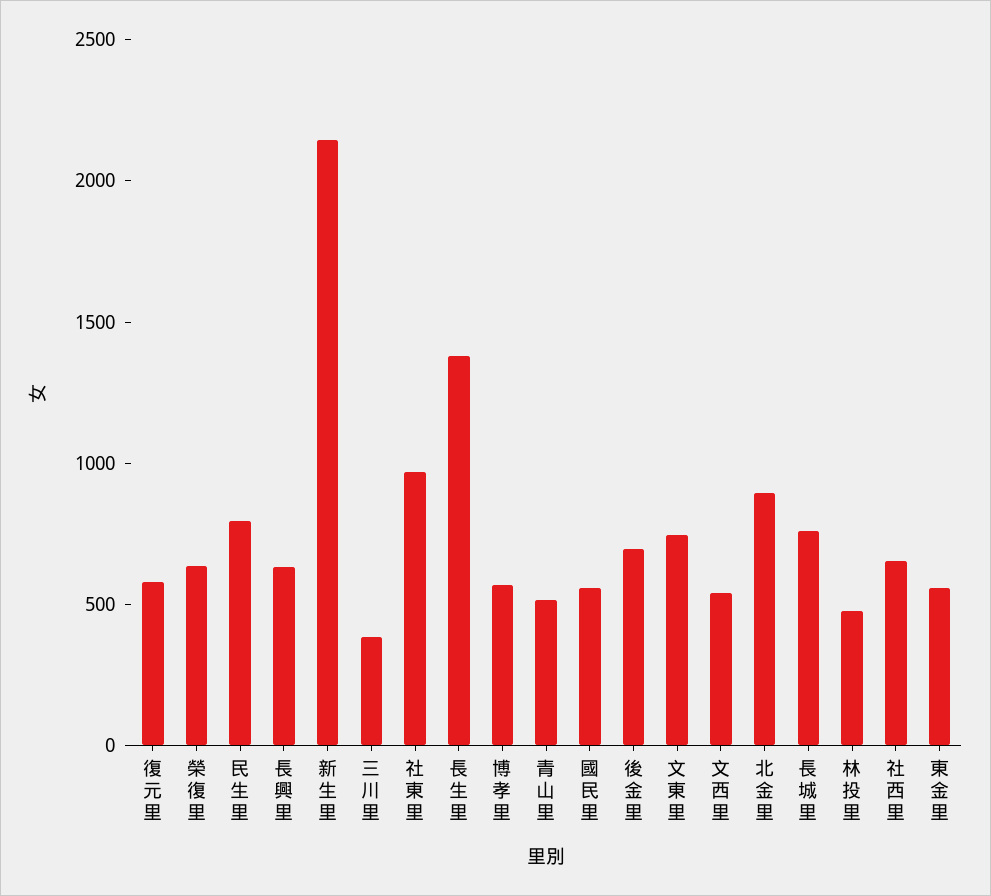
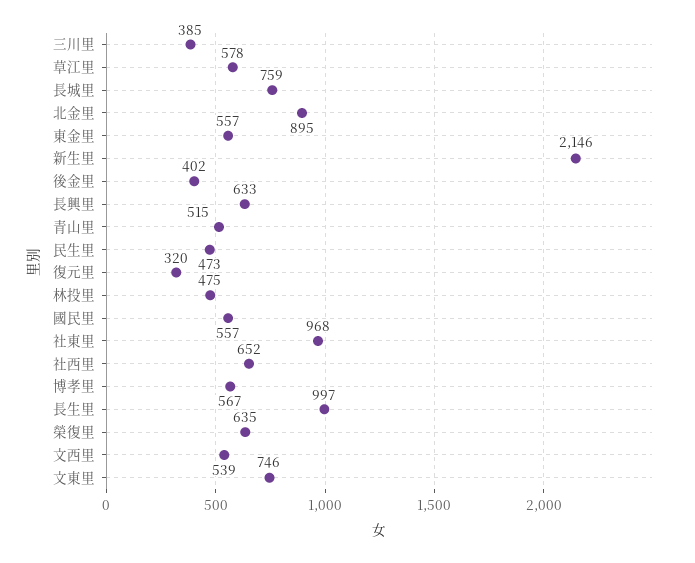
復元里: 600 -> 320
民生里: 800 -> 473
長生里: 1400 -> 997
後金里: 700 -> 402
草江里: none -> 578

